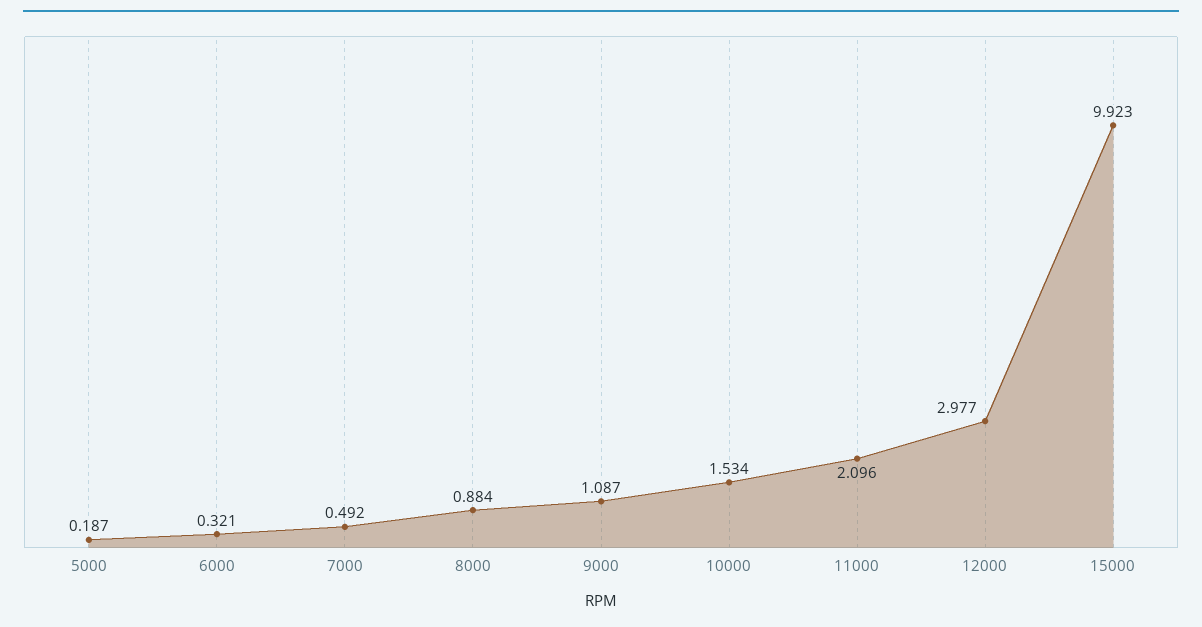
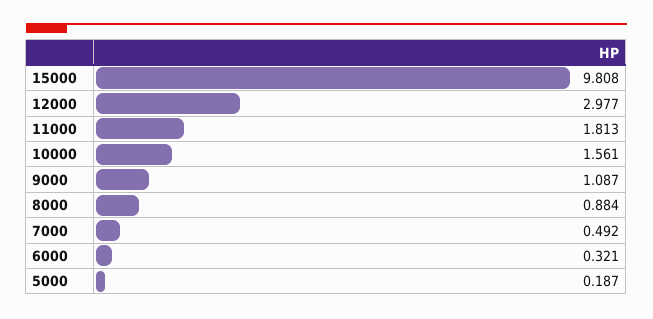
10000: 1.534 -> 1.561
11000: 2.096 -> 1.813
15000: 9.923 -> 9.808

